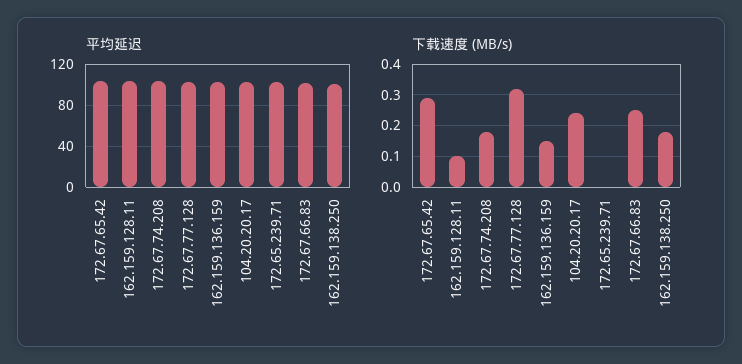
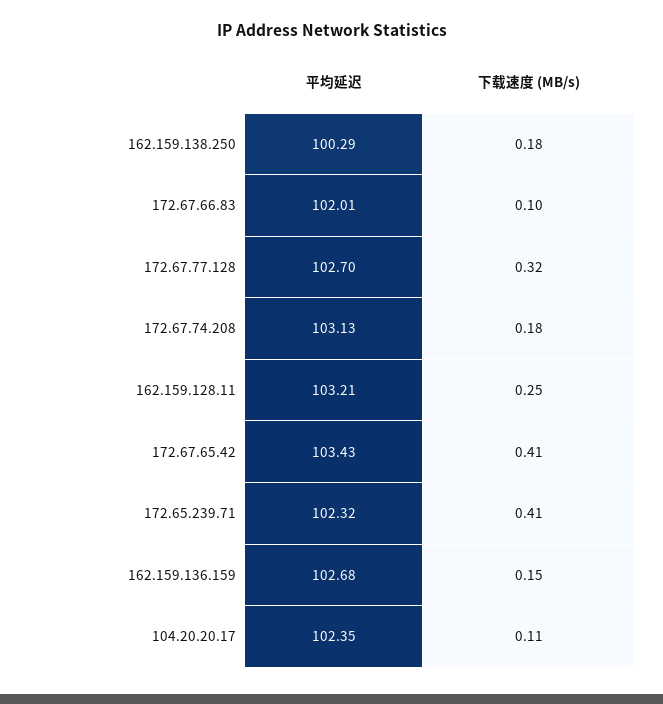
下载速度 (MB/s), 172.67.65.42: 0.3 -> 0.41
下载速度 (MB/s), 162.159.128.11: 0.1 -> 0.25
下载速度 (MB/s), 104.20.20.17: 0.25 -> 0.11
下载速度 (MB/s), 172.65.239.71: 0 -> 0.41
下载速度 (MB/s), 172.67.66.83: 0.25 -> 0.1

